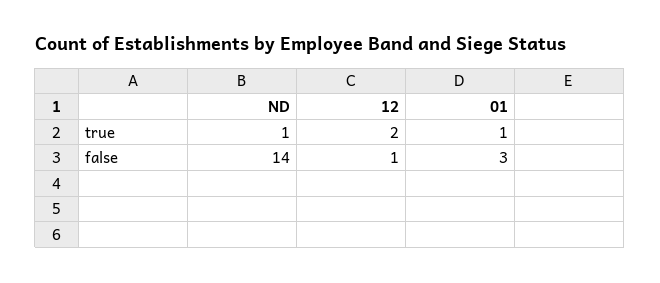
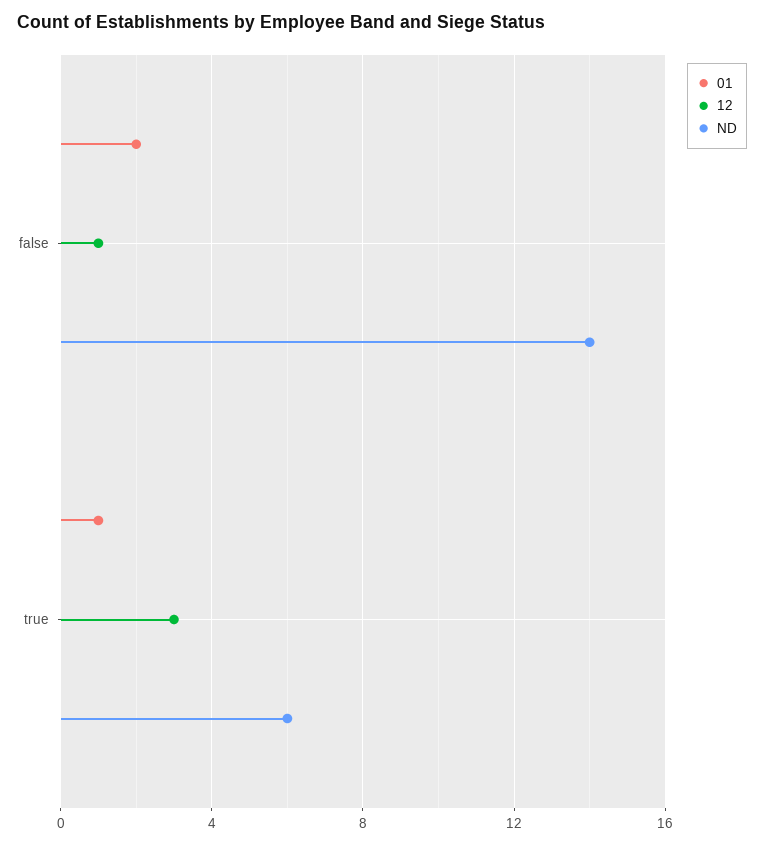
ND, true: 1 -> 6
12, true: 2 -> 3
01, false: 3 -> 2

